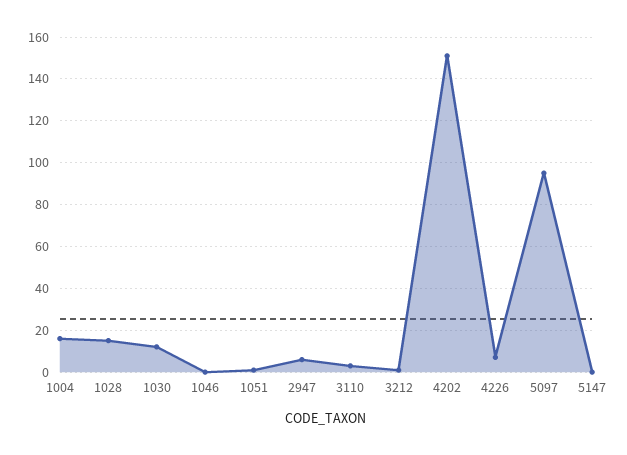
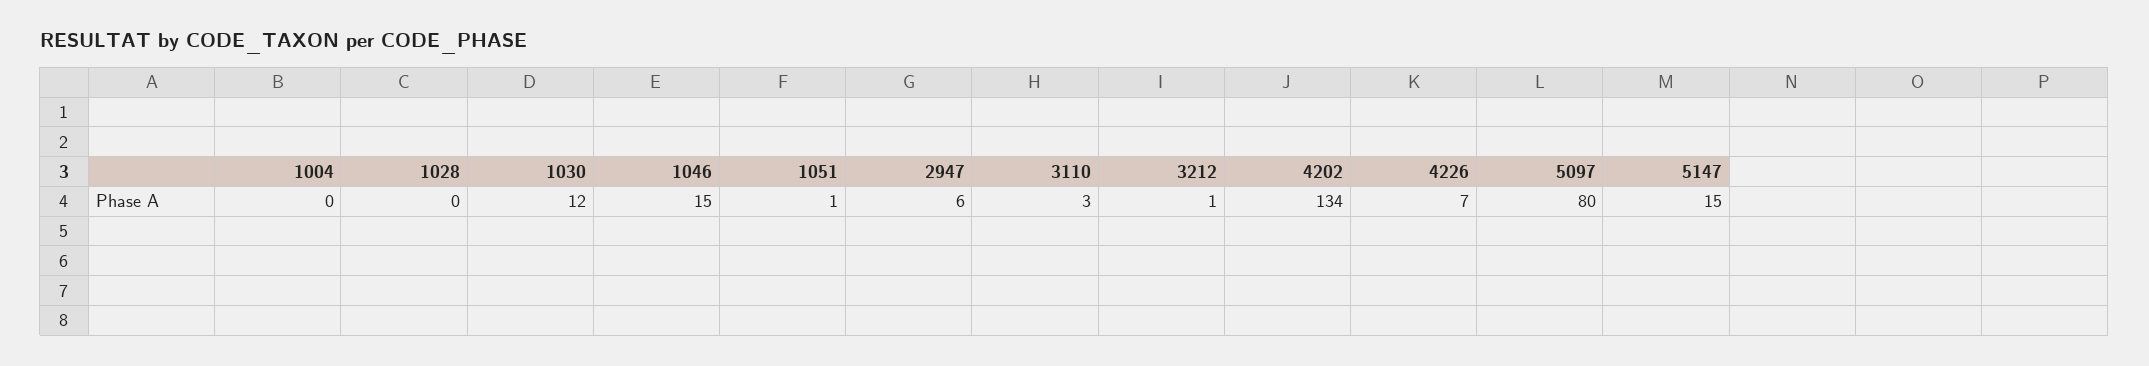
1004: 15 -> 0
1028: 15 -> 0
1046: 0 -> 15
4202: 150 -> 134
5097: 95 -> 80
5147: 0 -> 15

